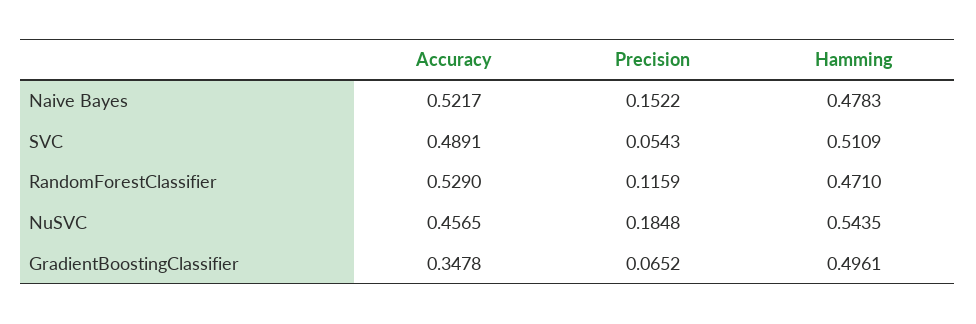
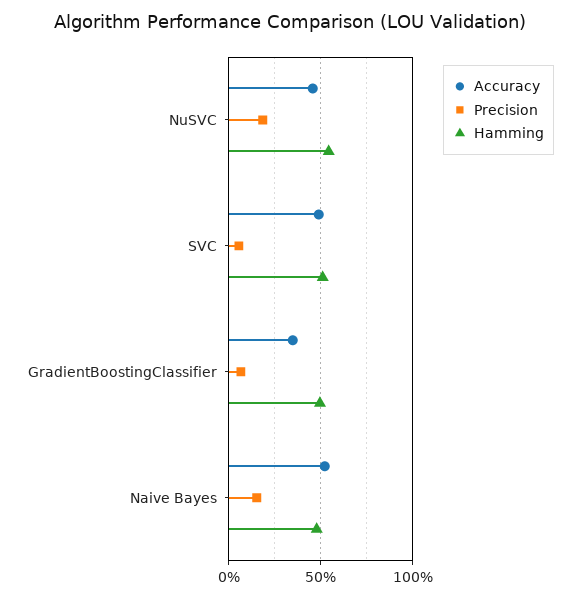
Accuracy, RandomForestClassifier: 0.529 -> none
Precision, RandomForestClassifier: 0.1159 -> none
Hamming, RandomForestClassifier: 0.471 -> none

